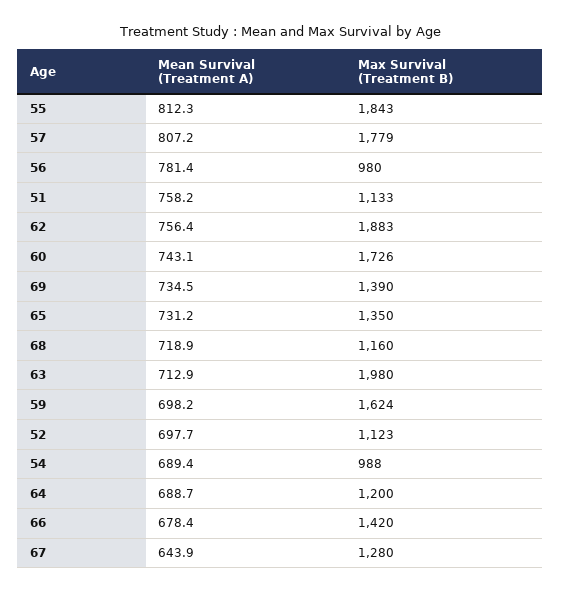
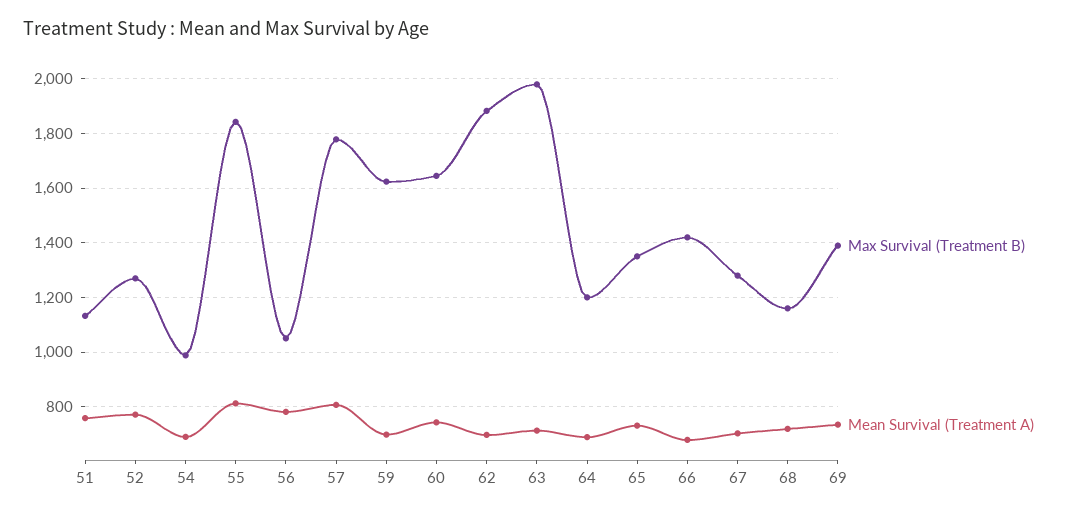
Max Survival (Treatment B), 56: 980 -> 1050
Mean Survival (Treatment A), 62: 756.4 -> 700
Max Survival (Treatment B), 60: 1726 -> 1650
Mean Survival (Treatment A), 52: 697.7 -> 775
Max Survival (Treatment B), 52: 1123 -> 1275
Mean Survival (Treatment A), 67: 643.9 -> 700

